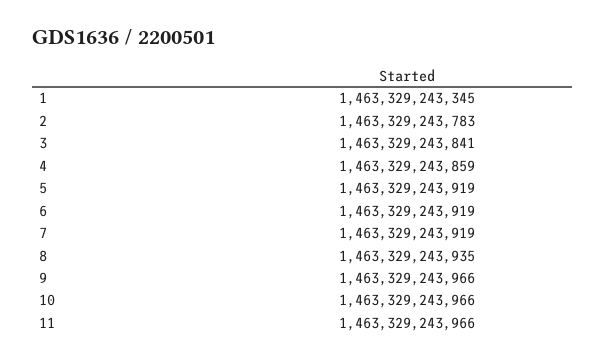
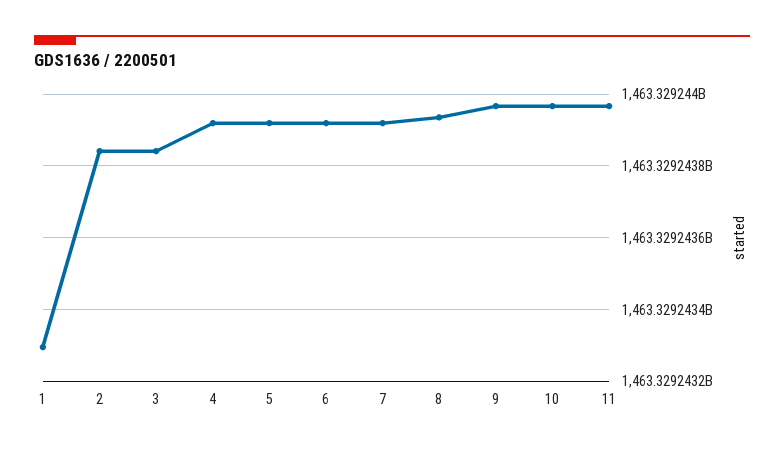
1: 1463329243345 -> 1463329243300
2: 1463329243783 -> 1463329243840
4: 1463329243859 -> 1463329243920

